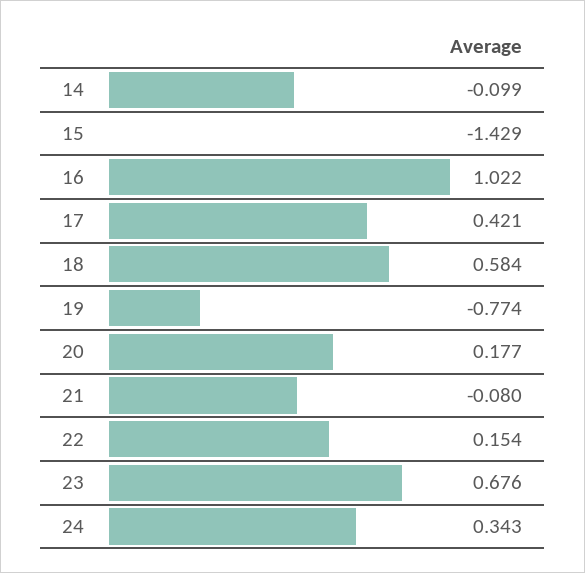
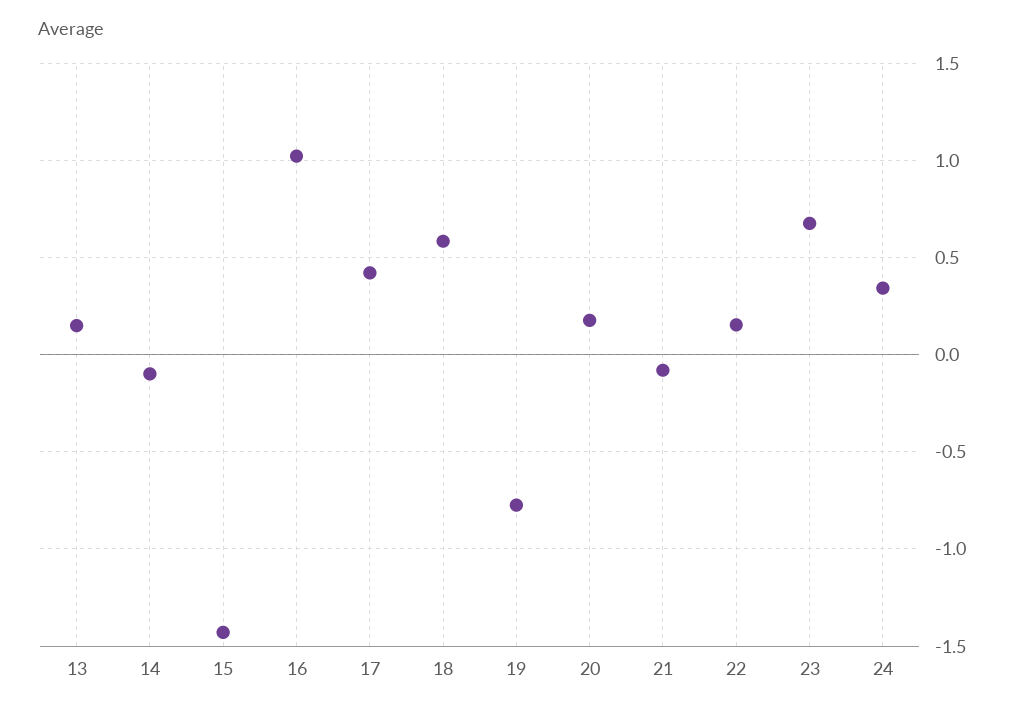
13: none -> 0.15

